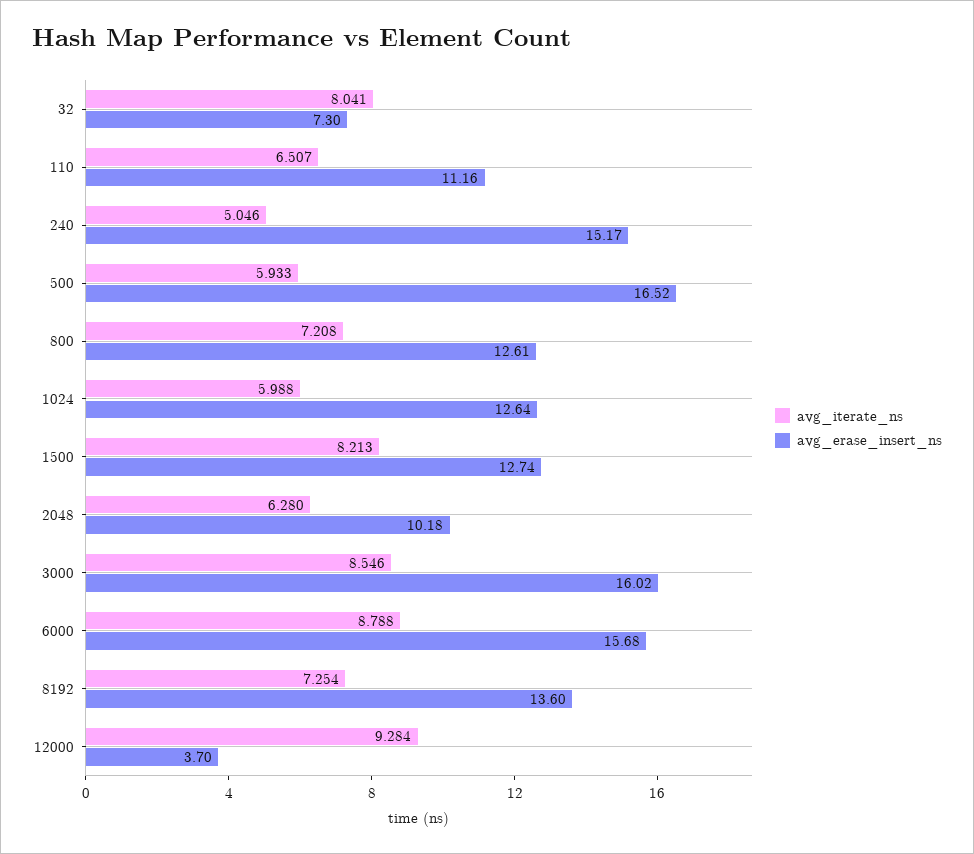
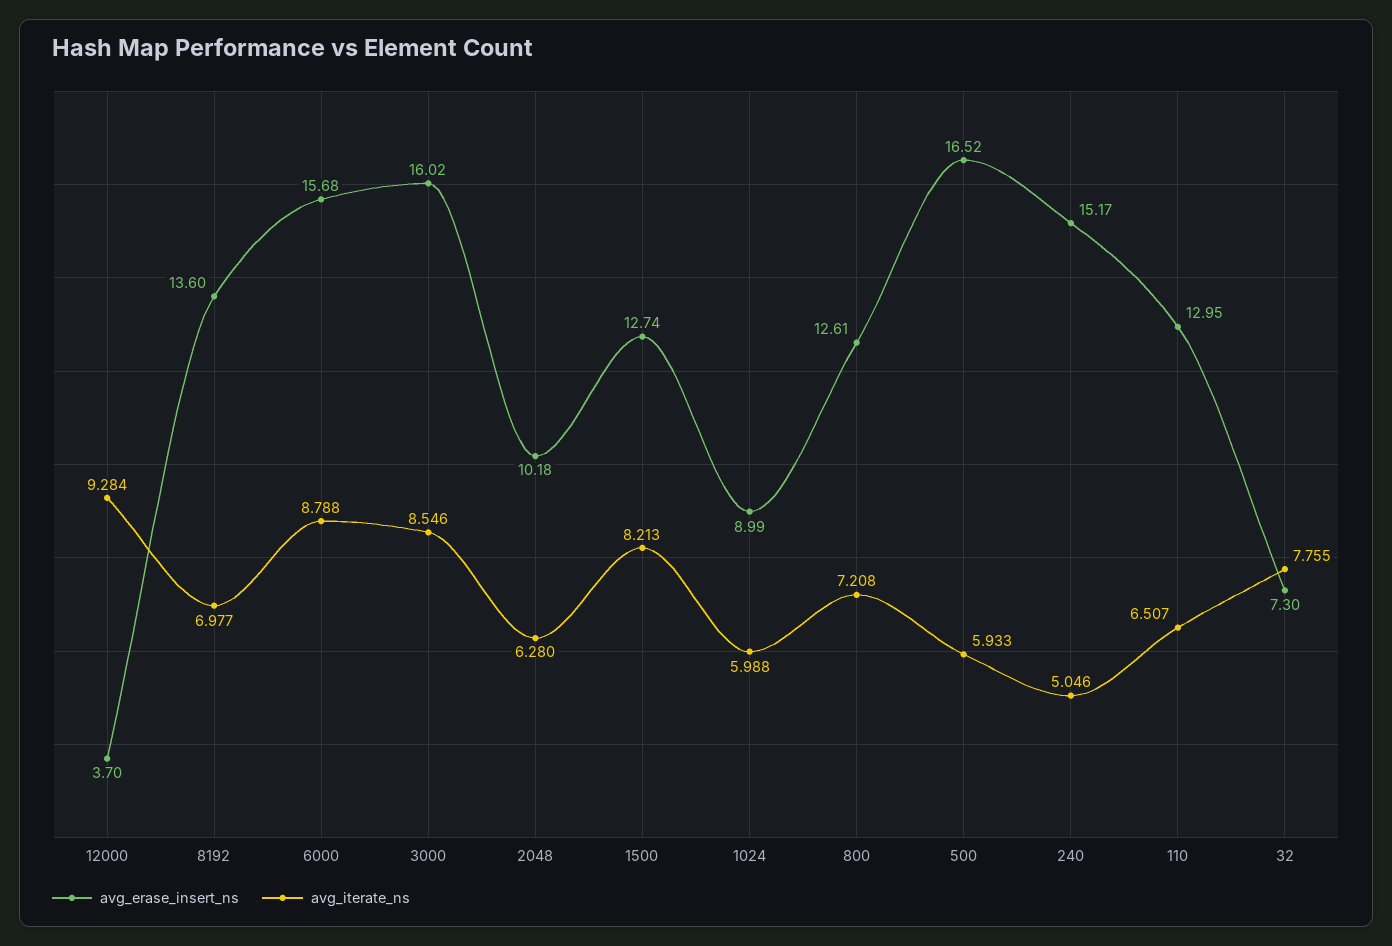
avg_iterate_ns, 32: 8.041 -> 7.755
avg_erase_insert_ns, 110: 11.16 -> 12.95
avg_erase_insert_ns, 1024: 12.64 -> 8.99
avg_iterate_ns, 8192: 7.254 -> 6.977

